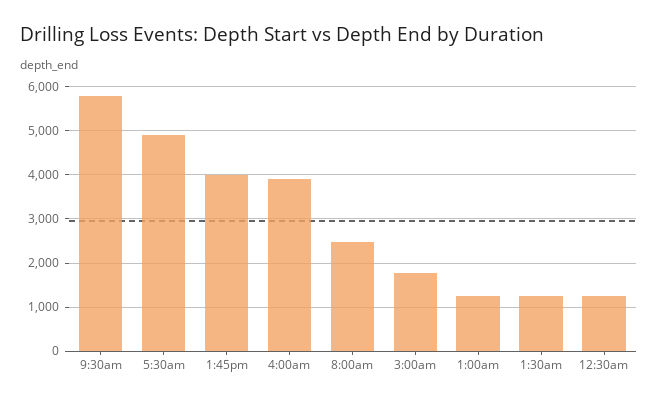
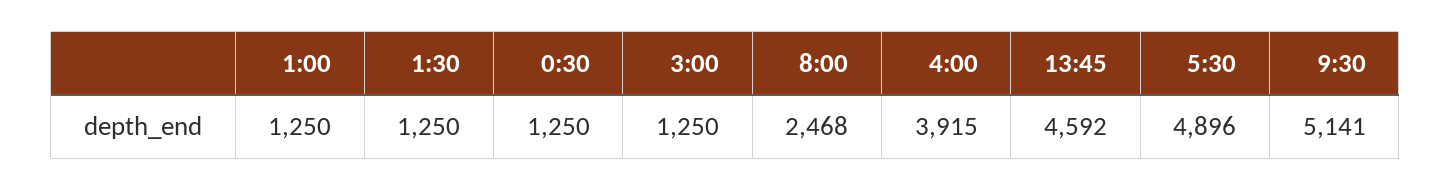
9:30am: 5800 -> 5141
1:45pm: 4000 -> 4592
3:00am: 1800 -> 1250

